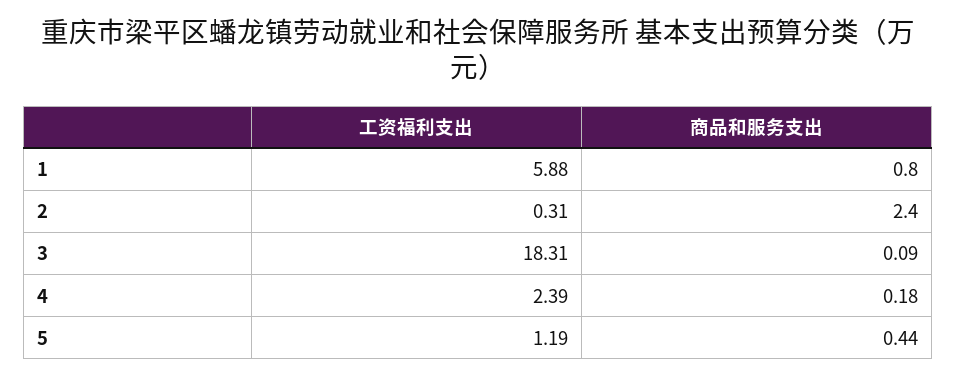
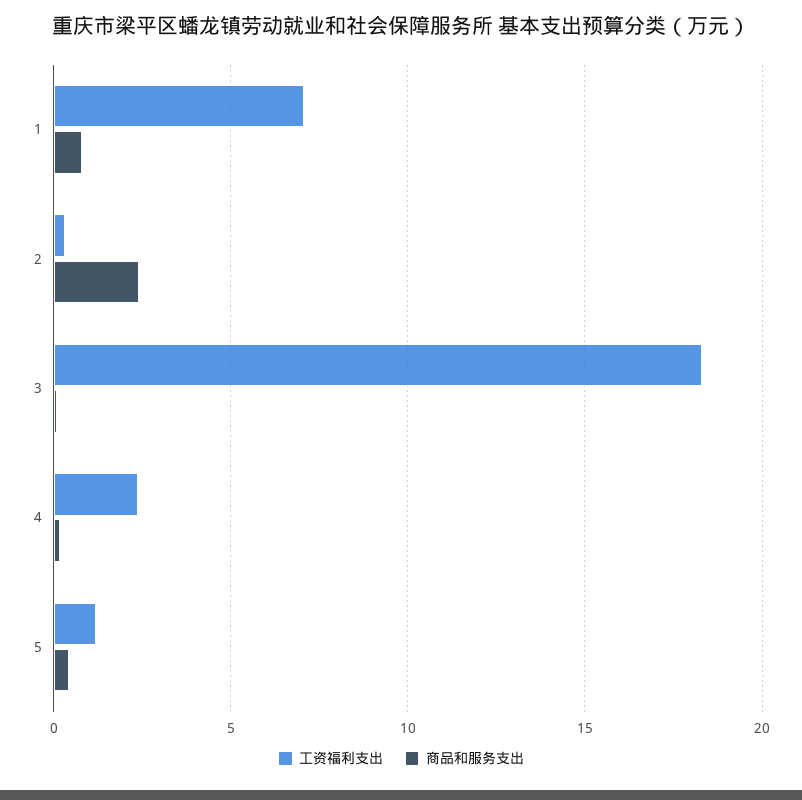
工资福利支出, 1: 5.88 -> 7

